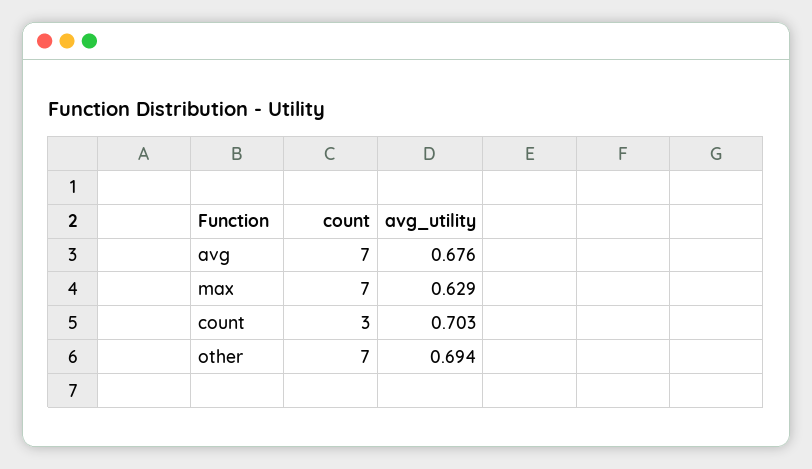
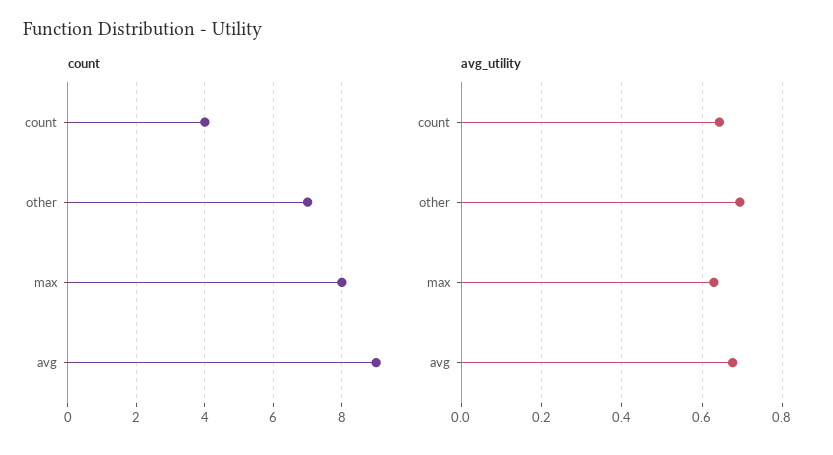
count, avg: 7 -> 9
count, max: 7 -> 8
count, count: 3 -> 4
avg_utility, count: 0.703 -> 0.64

